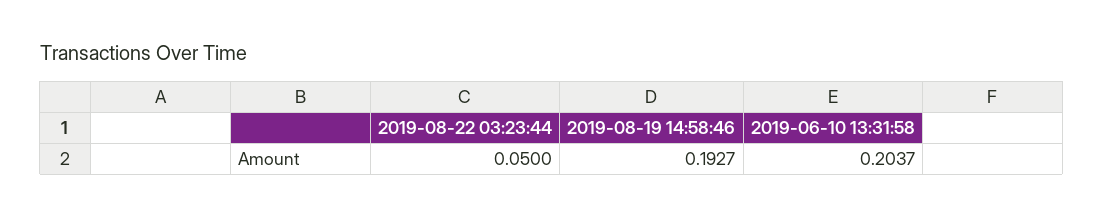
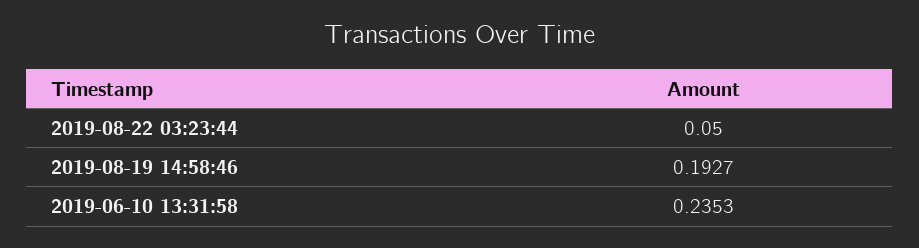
2019-06-10 13:31:58: 0.2037 -> 0.2353

